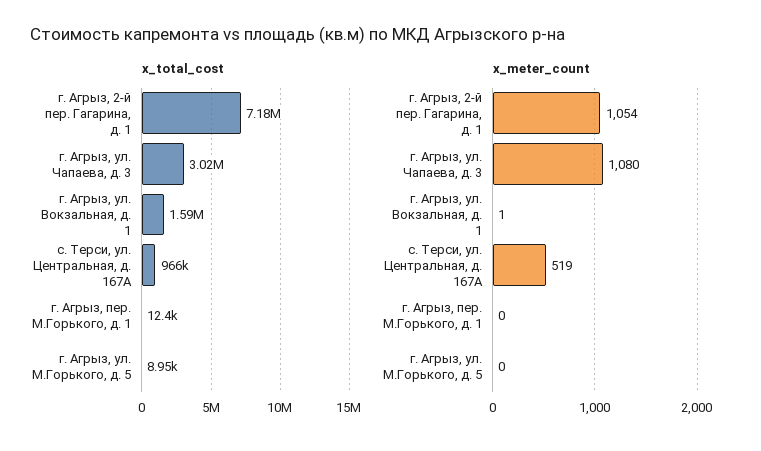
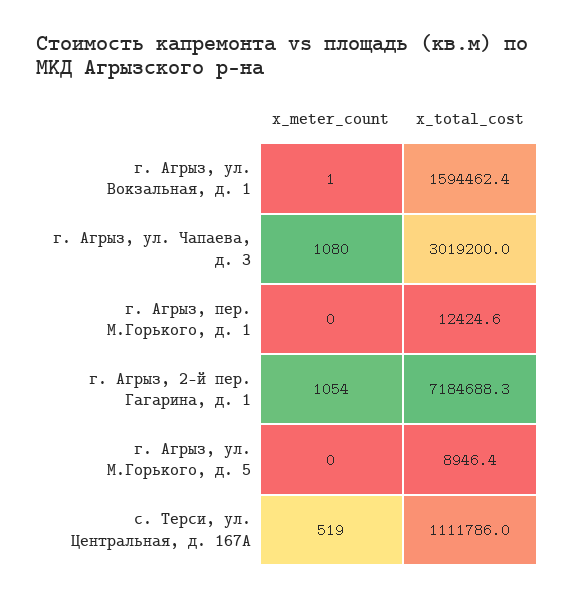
x_total_cost, с. Терси, ул. Центральная, д. 167А: 966000 -> 1111786

